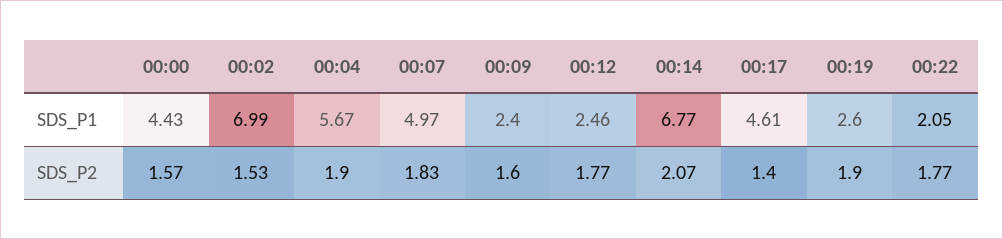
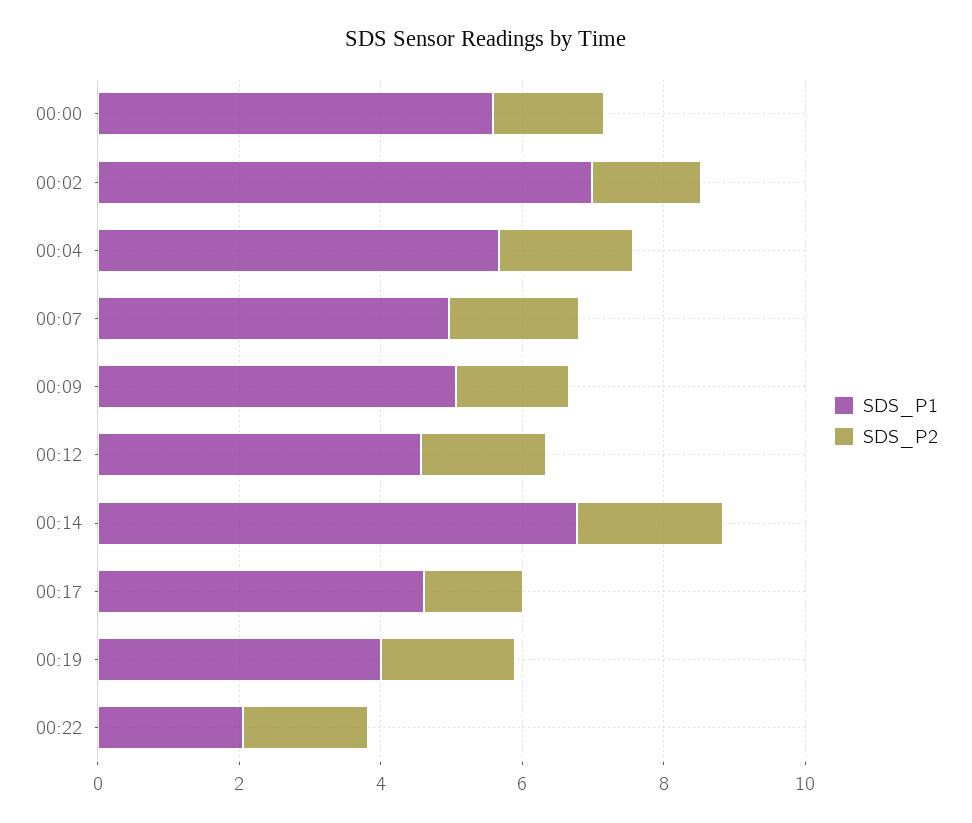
SDS_P1, 00:00: 4.43 -> 5.5
SDS_P1, 00:09: 2.4 -> 5
SDS_P1, 00:12: 2.46 -> 4.5
SDS_P1, 00:19: 2.6 -> 4

